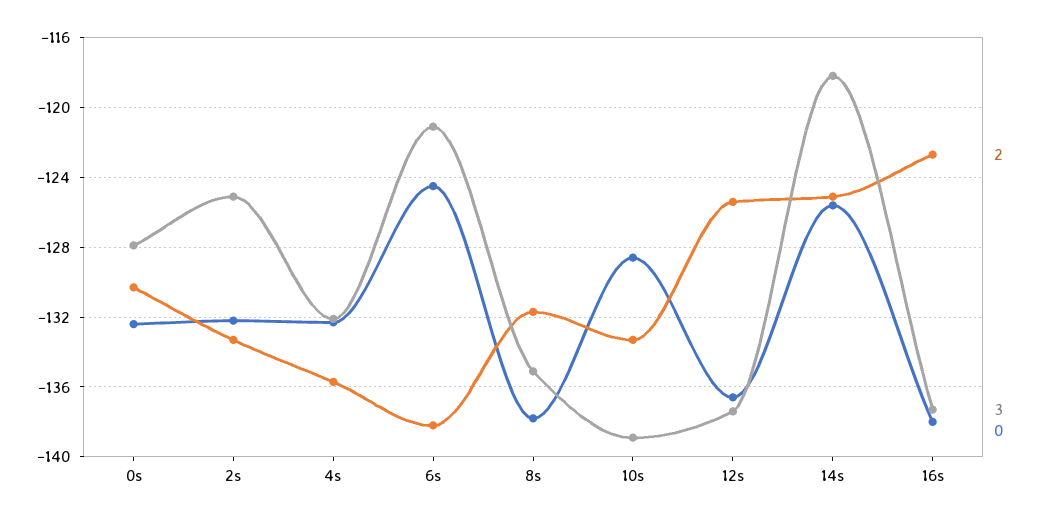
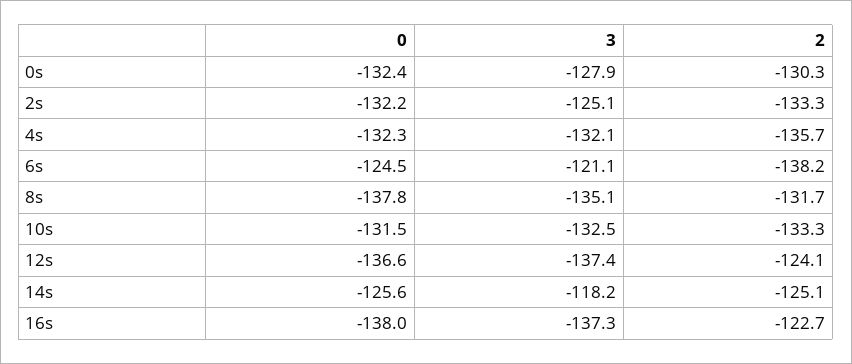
3, 10s: -139 -> -132.5
0, 10s: -128.5 -> -131.5
2, 12s: -125.5 -> -124.1

